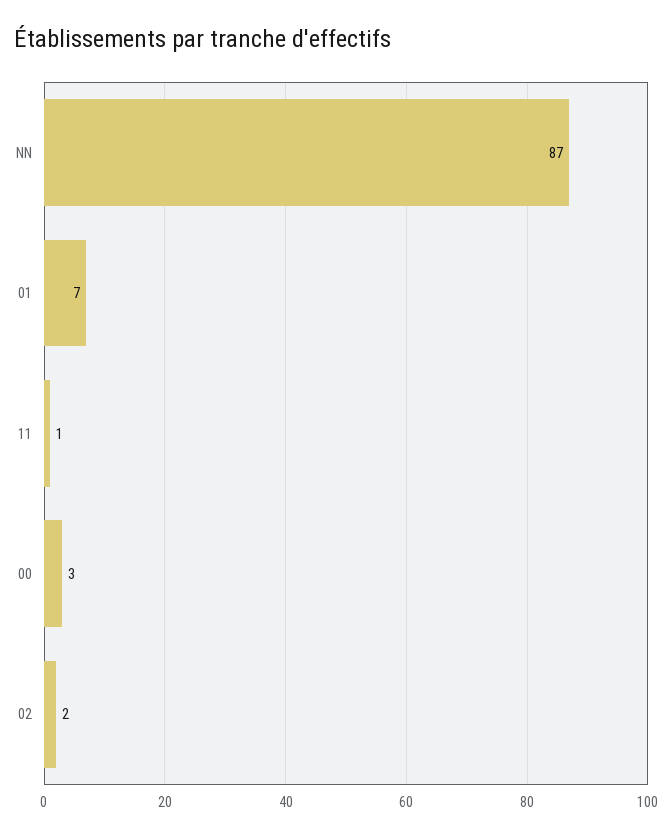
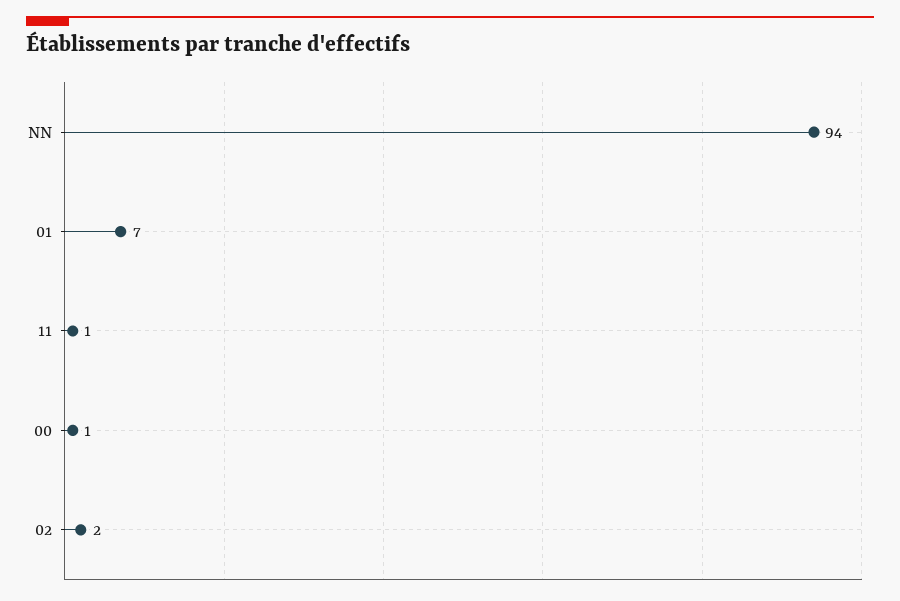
NN: 87 -> 94
00: 3 -> 1

